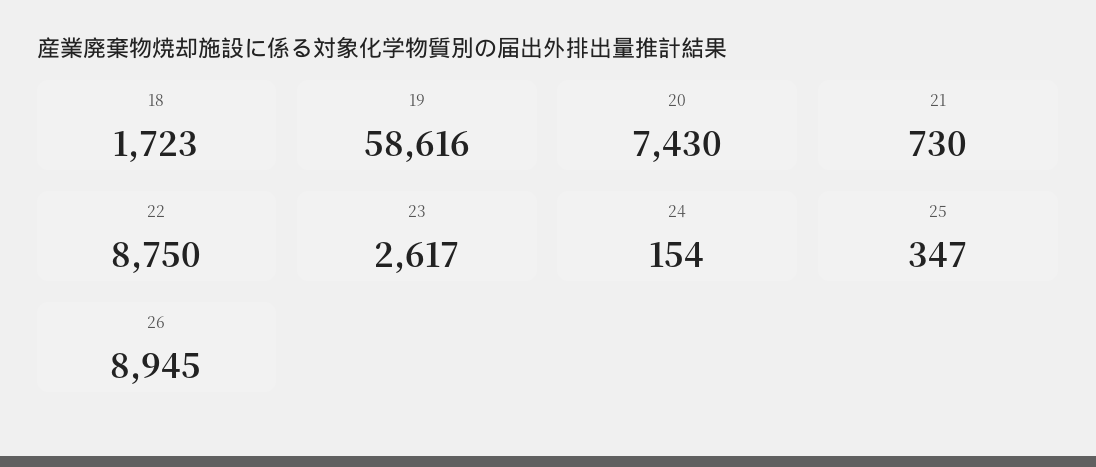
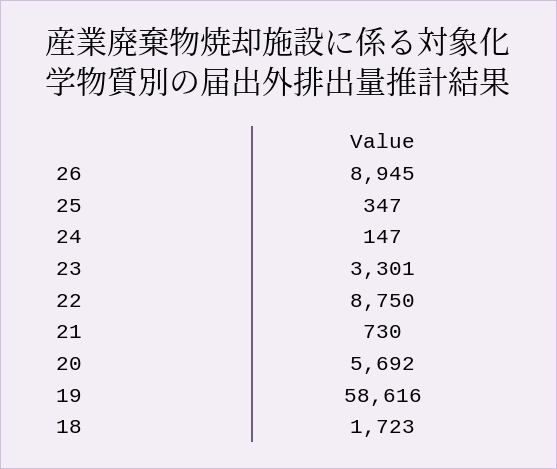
20: 7430 -> 5692
23: 2617 -> 3301
24: 154 -> 147

